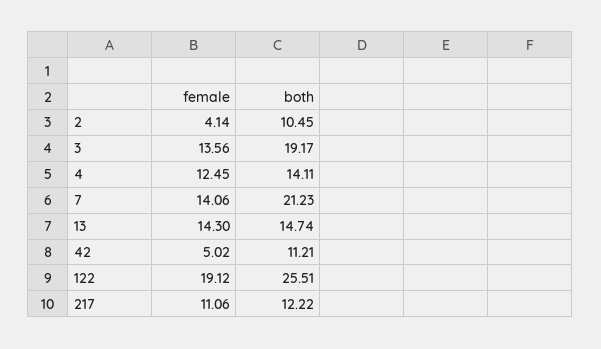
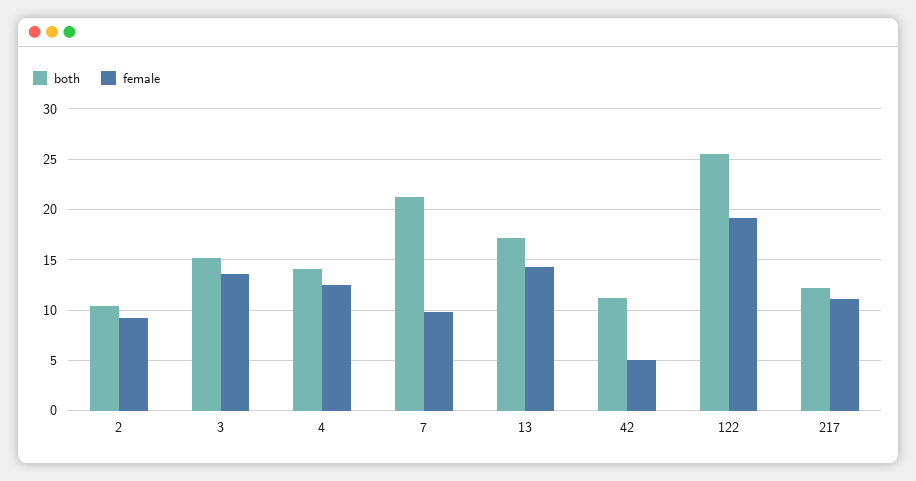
female, 2: 4.14 -> 9
both, 3: 19.17 -> 15
female, 7: 14.06 -> 10
both, 13: 14.74 -> 17

